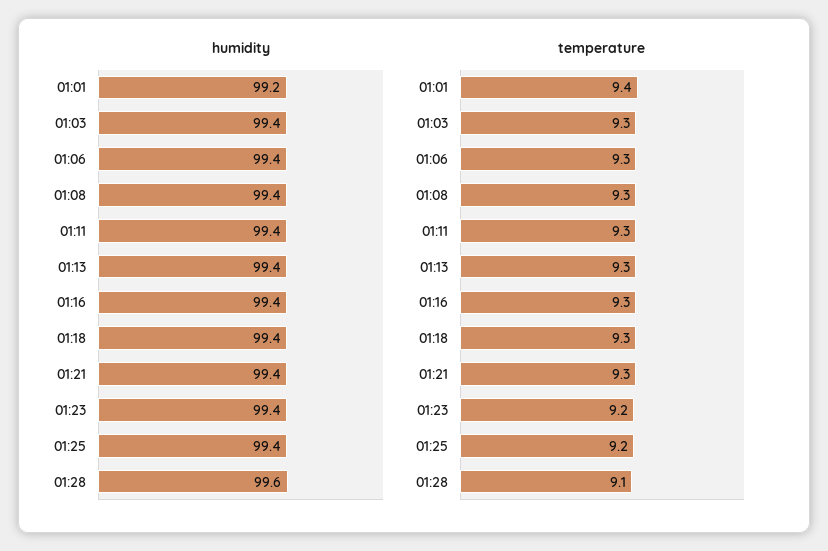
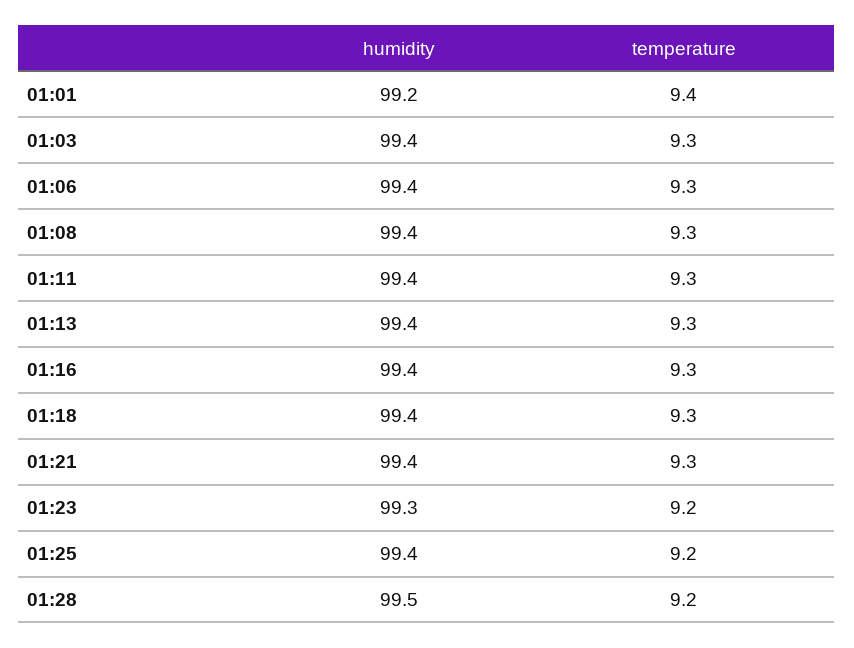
humidity, 01:23: 99.4 -> 99.3
humidity, 01:28: 99.6 -> 99.5
temperature, 01:28: 9.1 -> 9.2

